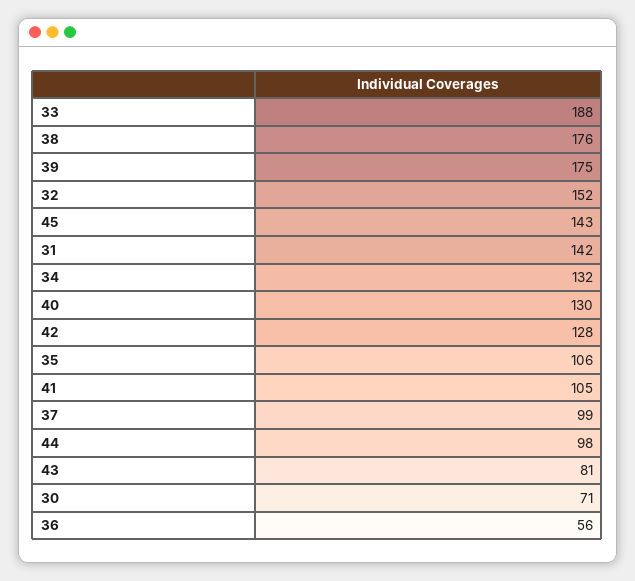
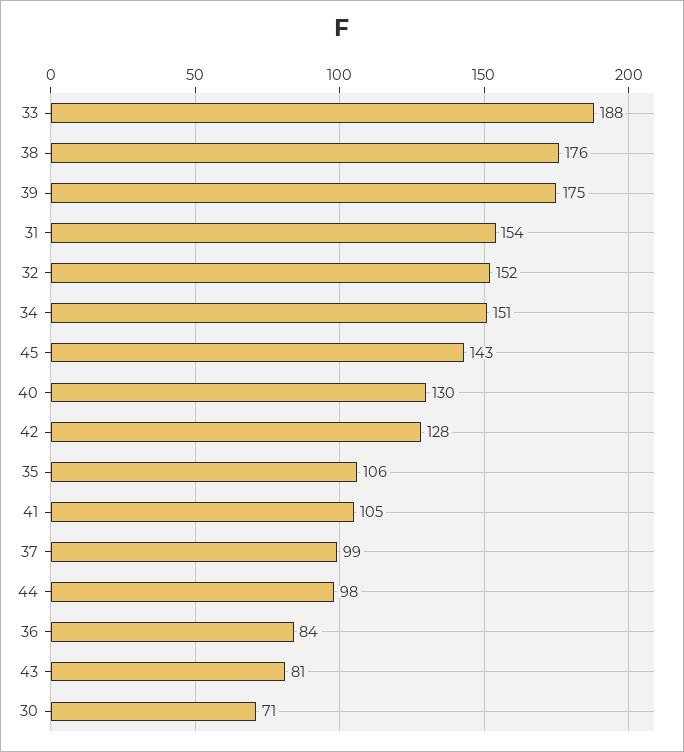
31: 142 -> 154
34: 132 -> 151
36: 56 -> 84

